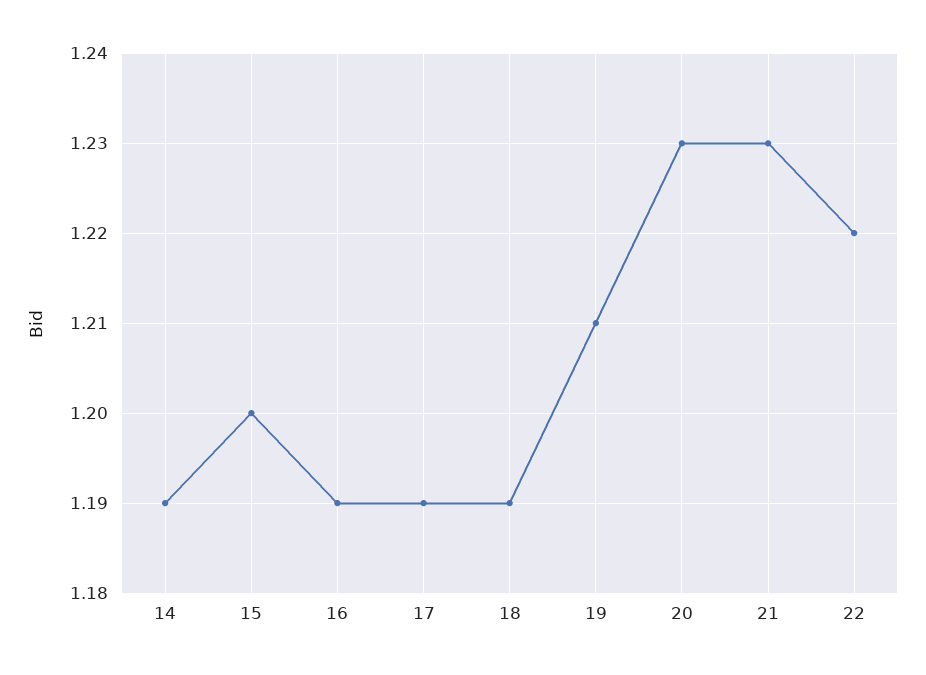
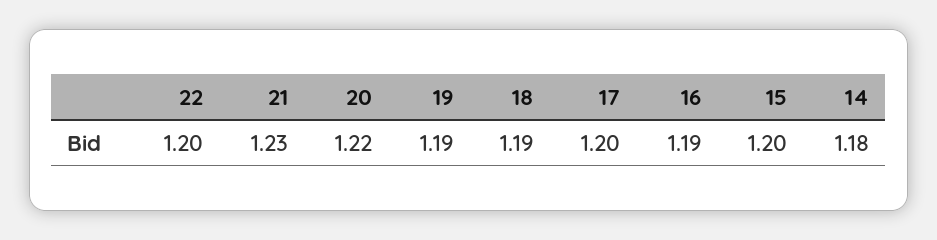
14: 1.19 -> 1.18
17: 1.19 -> 1.2
19: 1.21 -> 1.19
20: 1.23 -> 1.22
22: 1.22 -> 1.2

